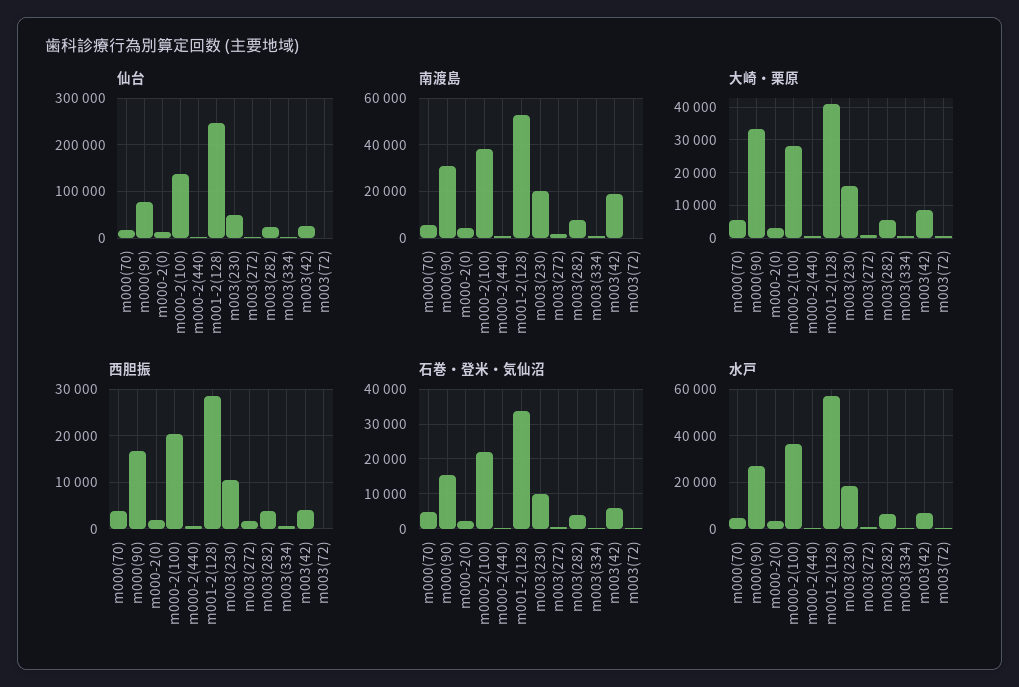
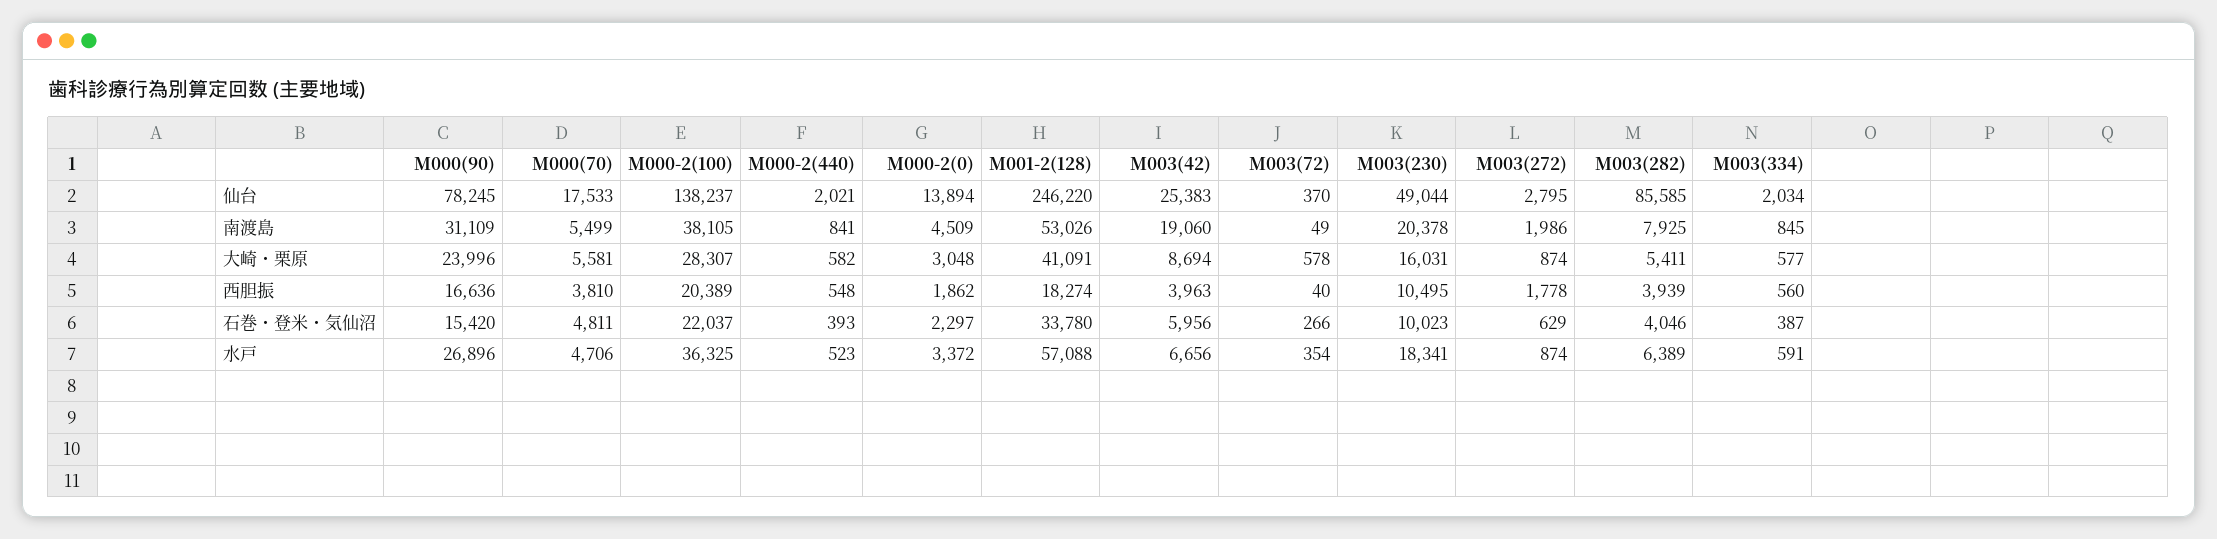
仙台, m003(282): 20000 -> 85585
大崎・栗原, m000(90): 34000 -> 23996
西胆振, m001-2(128): 28000 -> 18274

